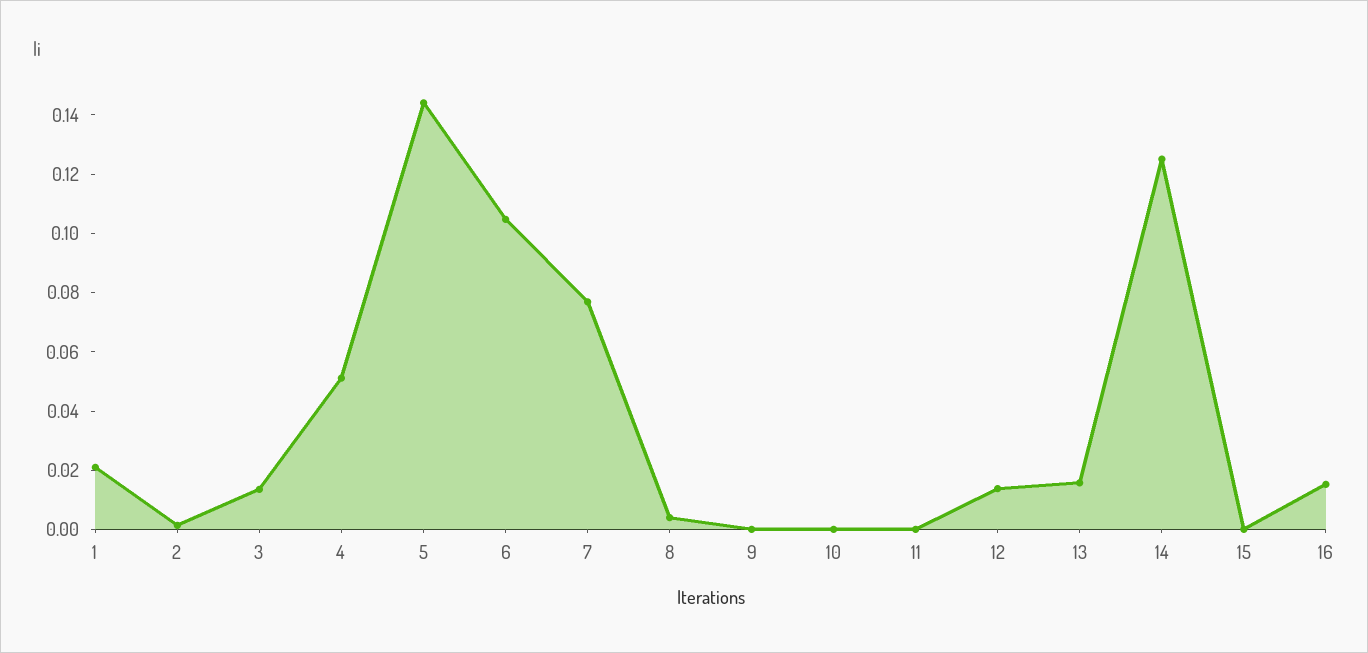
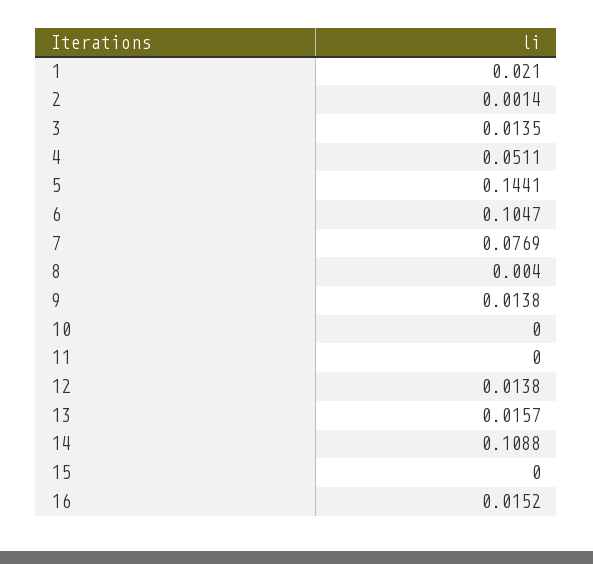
9: 0 -> 0.0138
14: 0.125 -> 0.1088

